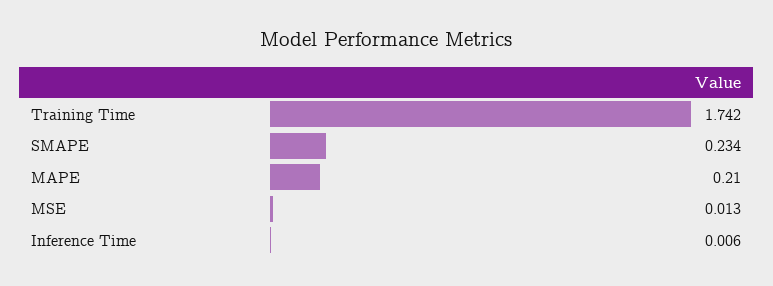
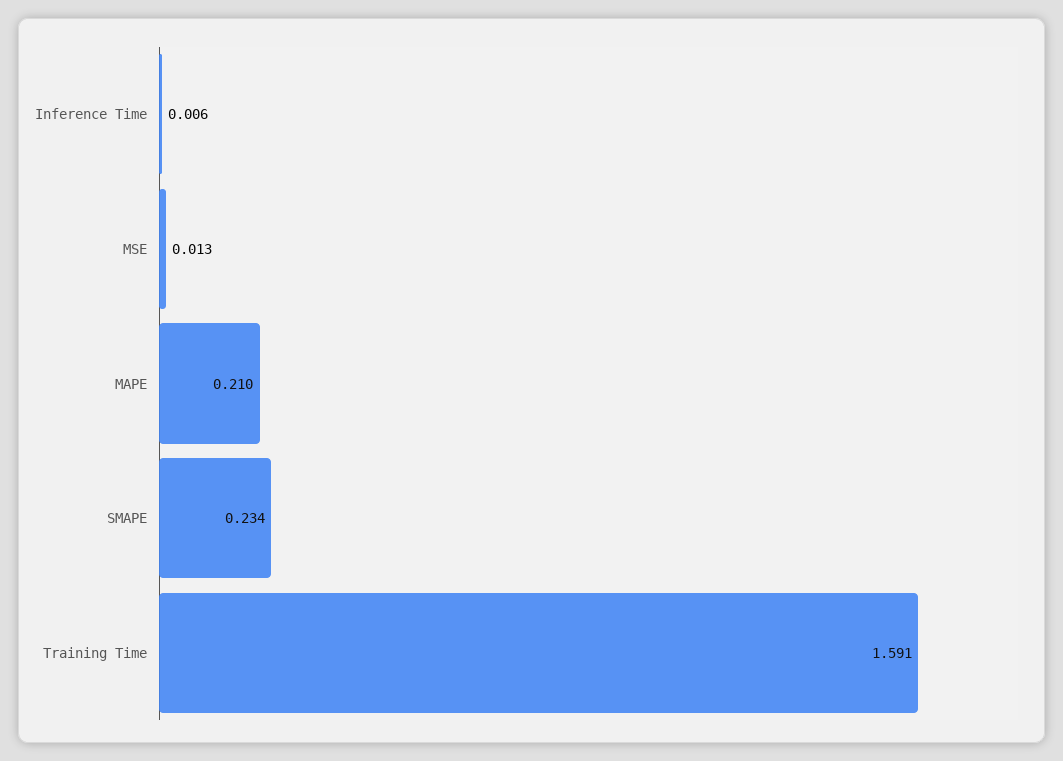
Training Time: 1.742 -> 1.591

